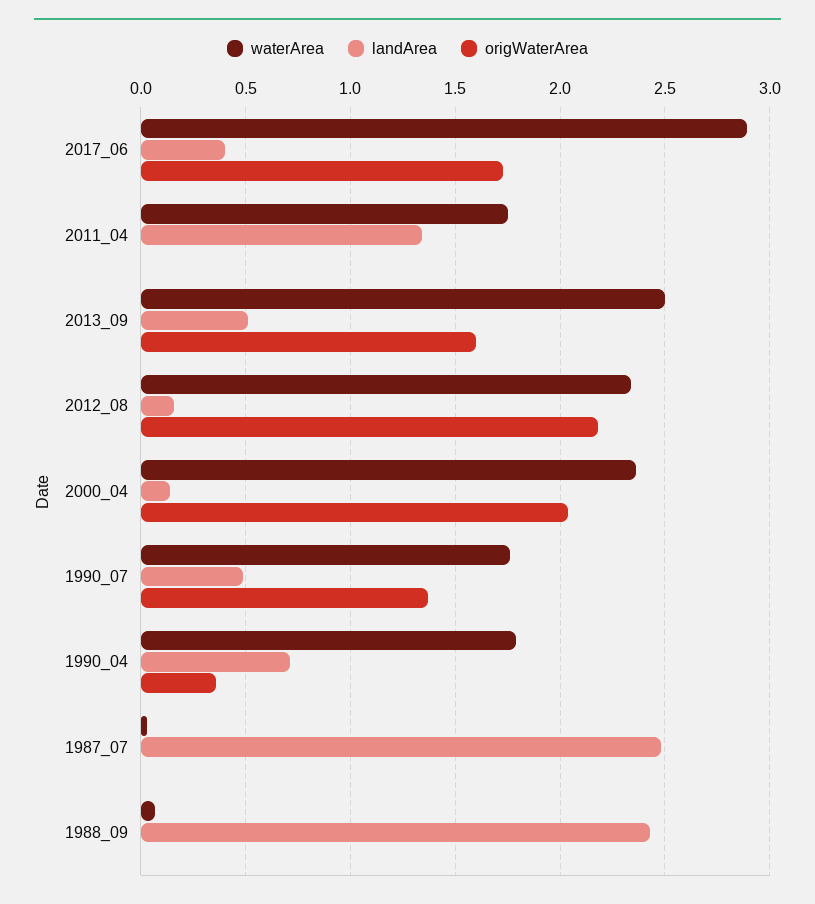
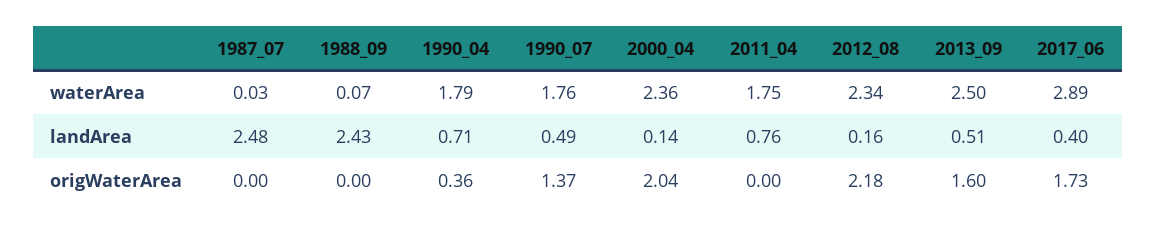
landArea, 2011_04: 1.35 -> 0.76

